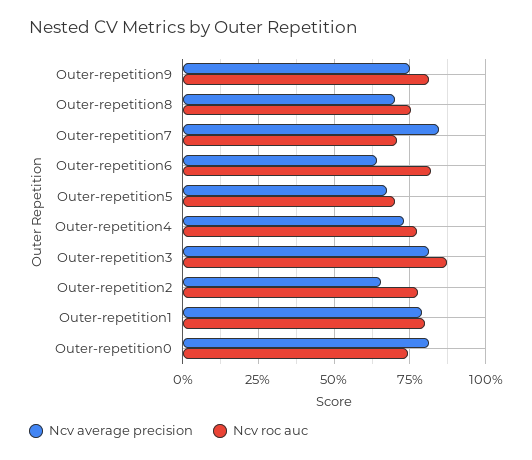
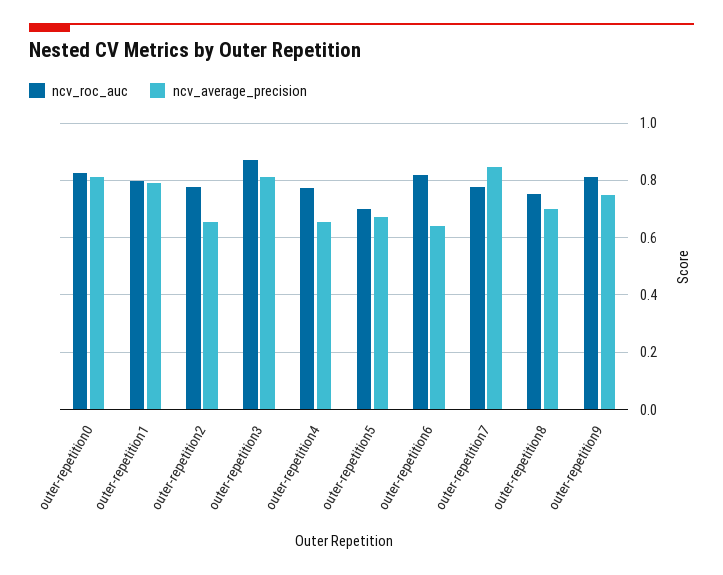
Ncv roc auc, Outer-repetition7: 0.7 -> 0.775
Ncv average precision, Outer-repetition4: 0.725 -> 0.65
Ncv roc auc, Outer-repetition0: 0.75 -> 0.825

